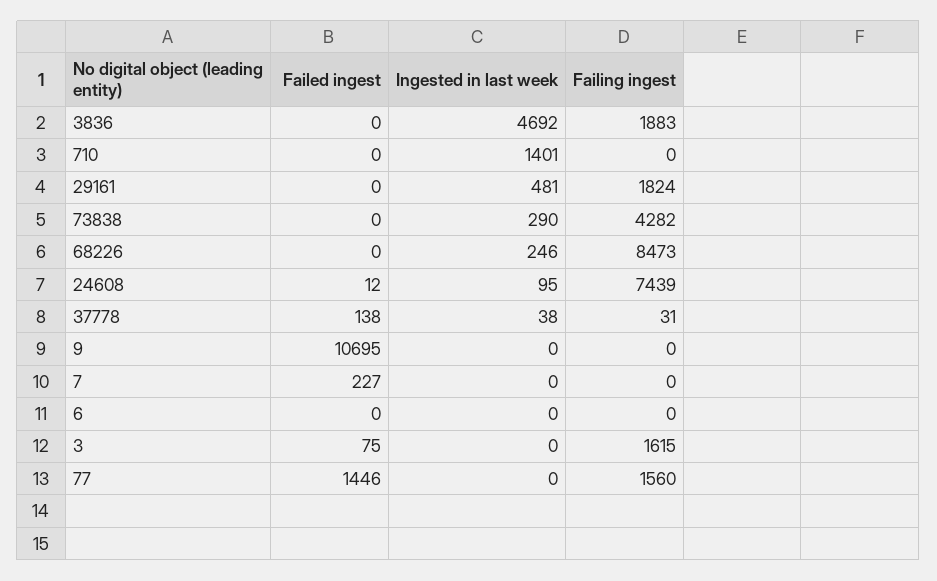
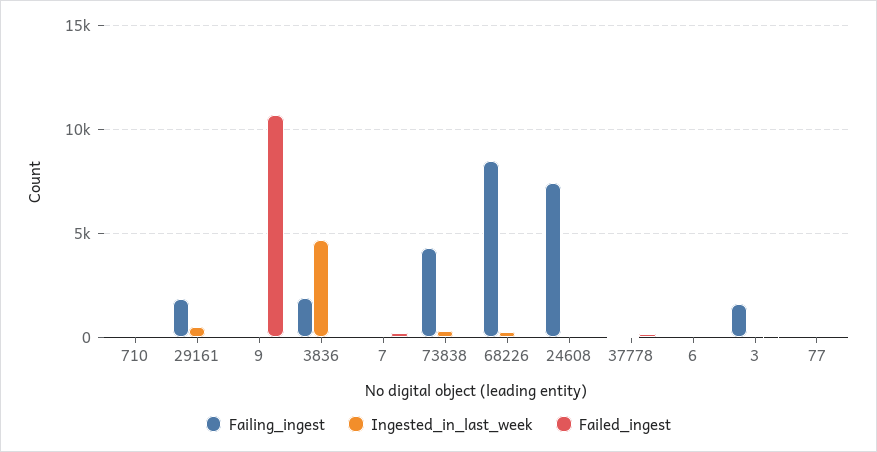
Ingested in last week, 710: 1401 -> 0
Failed ingest, 77: 1446 -> 0
Failing ingest, 77: 1560 -> 0

